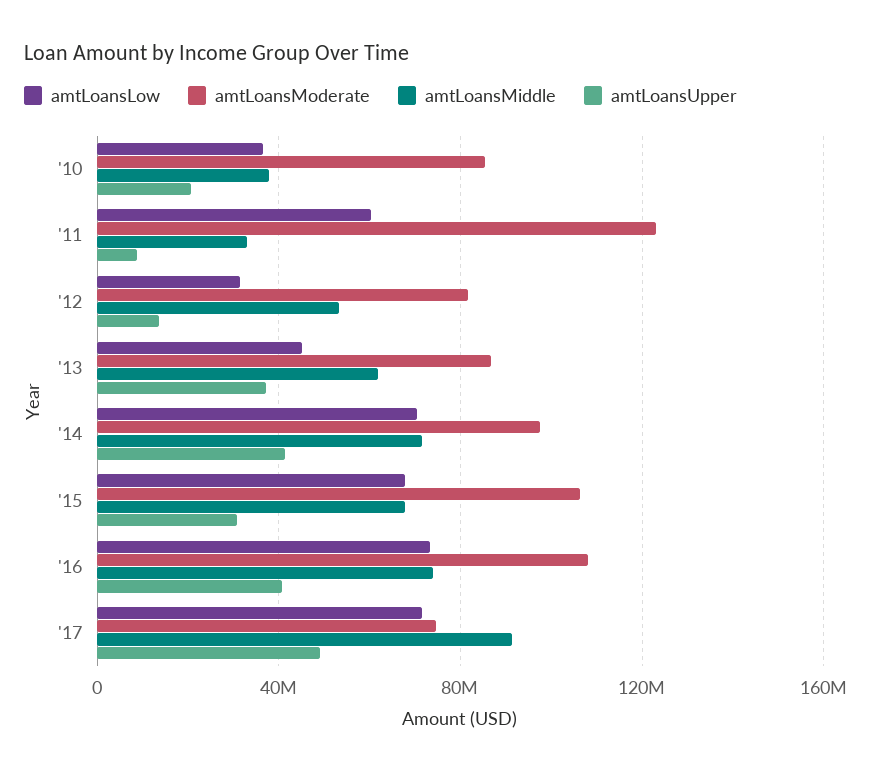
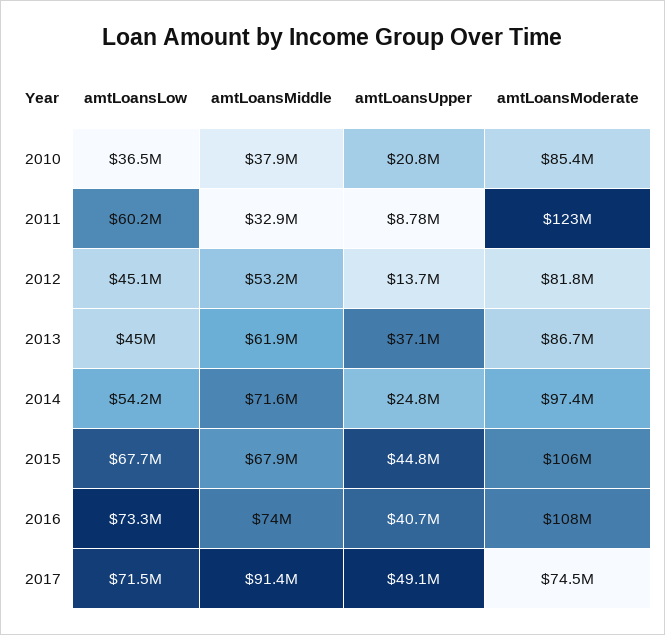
amtLoansLow, '12: 30000000 -> 45100000
amtLoansLow, '14: 70000000 -> 54200000
amtLoansUpper, '14: 40000000 -> 24800000
amtLoansUpper, '15: 30000000 -> 44800000

